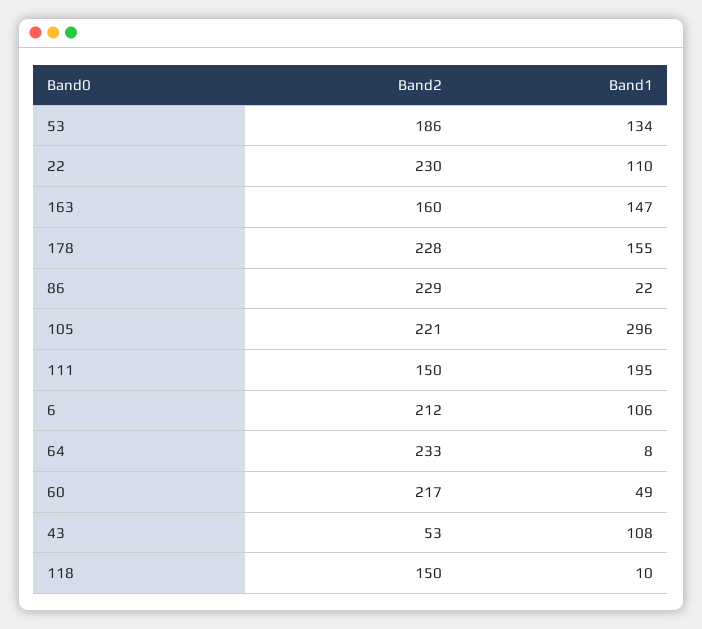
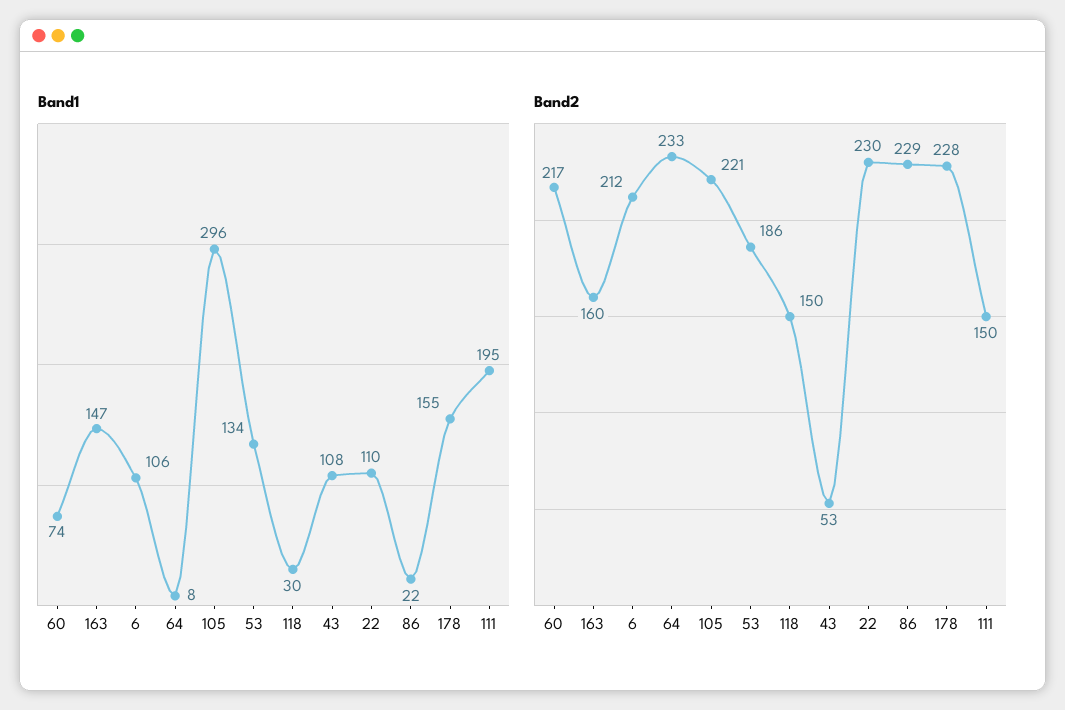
Band1, 60: 49 -> 74
Band1, 118: 10 -> 30

